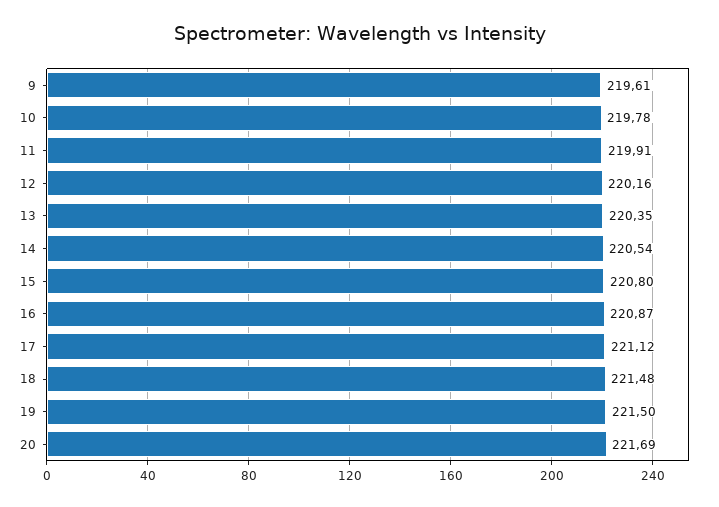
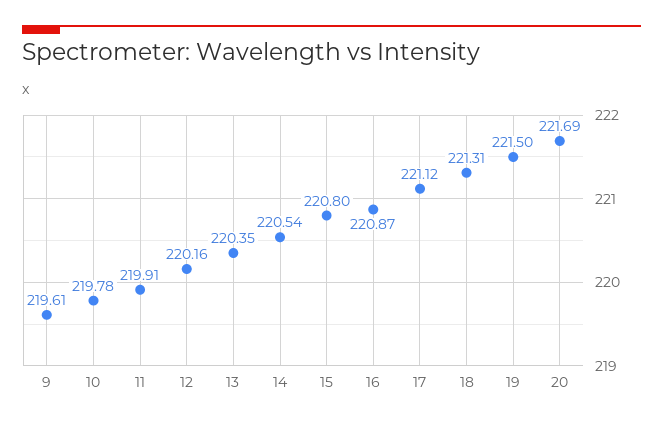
18: 221.48 -> 221.31

